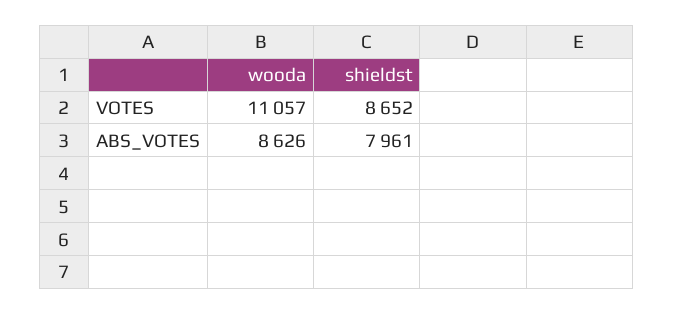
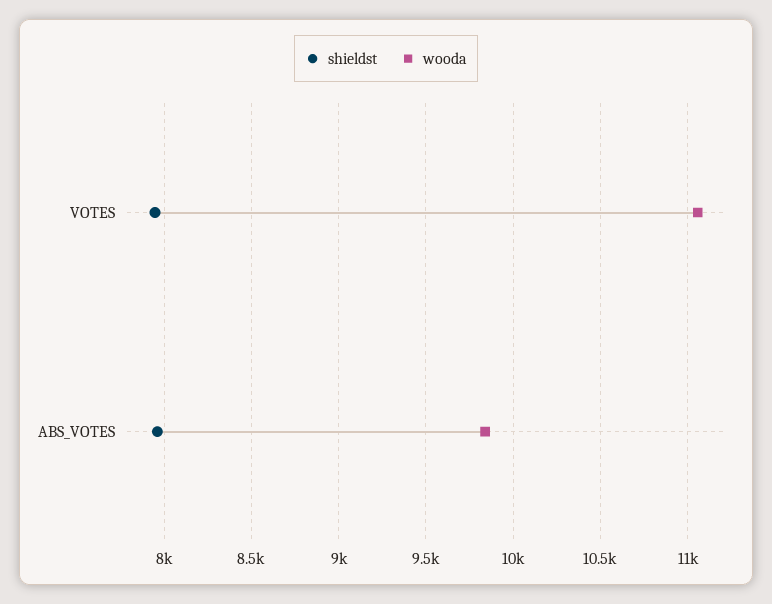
shieldst, VOTES: 8652 -> 7950
wooda, ABS_VOTES: 8626 -> 9850

